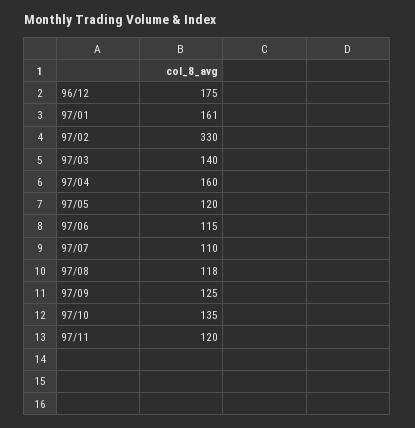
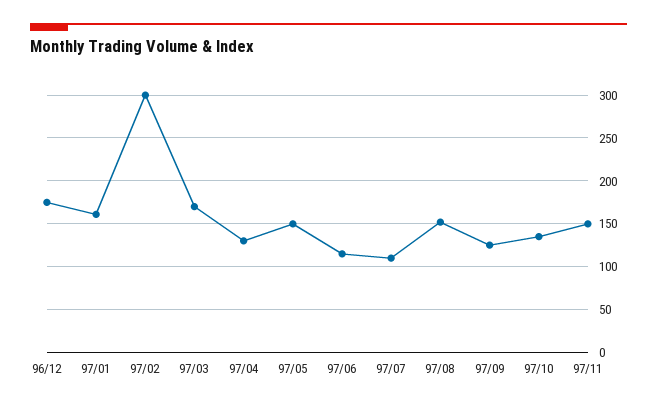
97/02: 330 -> 300
97/03: 140 -> 170
97/04: 160 -> 130
97/05: 120 -> 150
97/08: 118 -> 150
97/11: 120 -> 150

